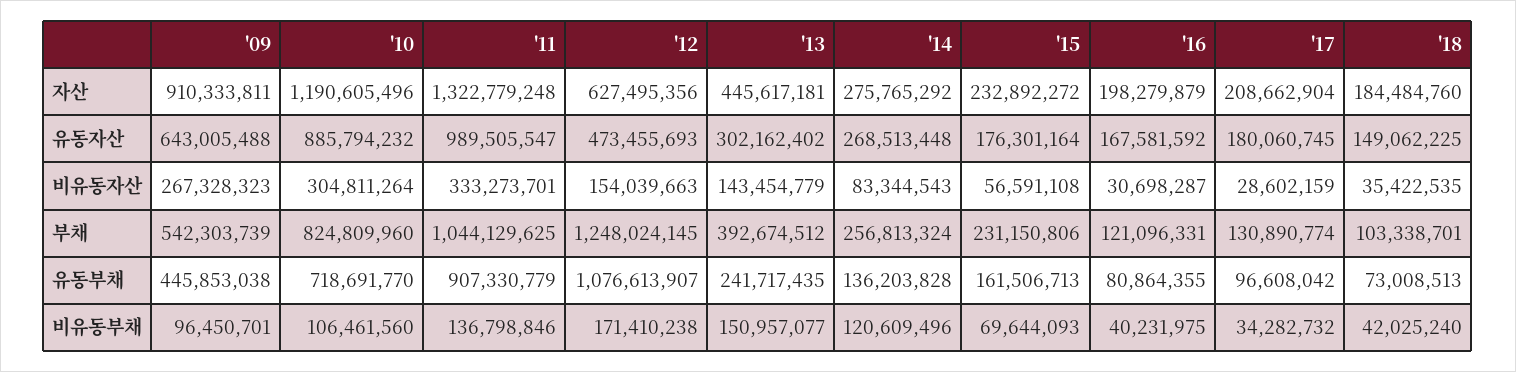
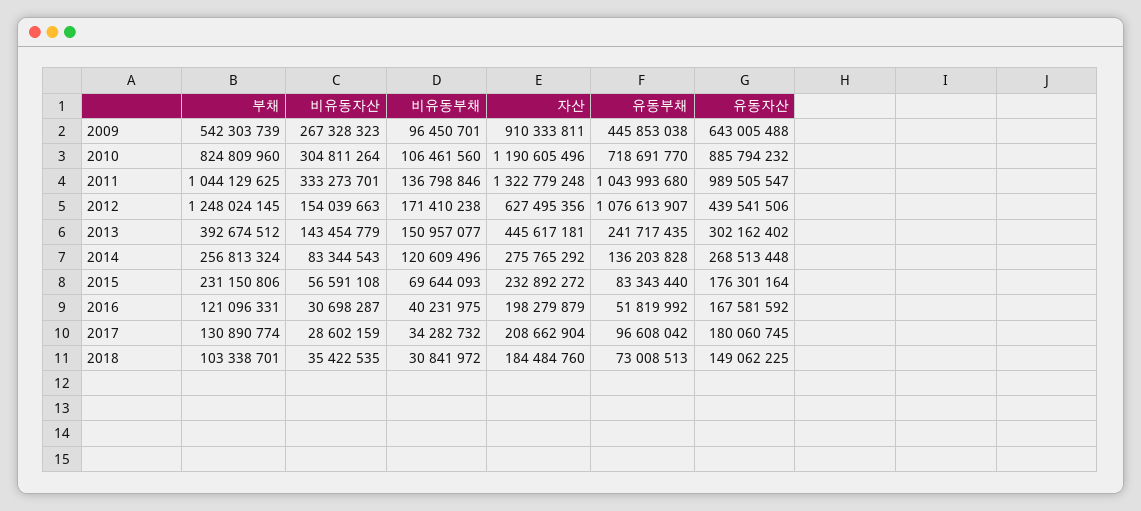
'12, 유동자산: 473455693 -> 439541506
'11, 유동부채: 907330779 -> 1043993680
'15, 유동부채: 161506713 -> 83343440
'16, 유동부채: 80864355 -> 51819992
'18, 비유동부채: 42025240 -> 30841972

